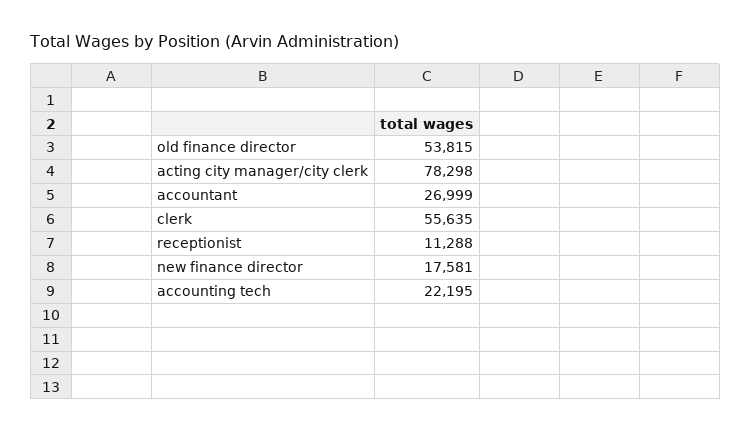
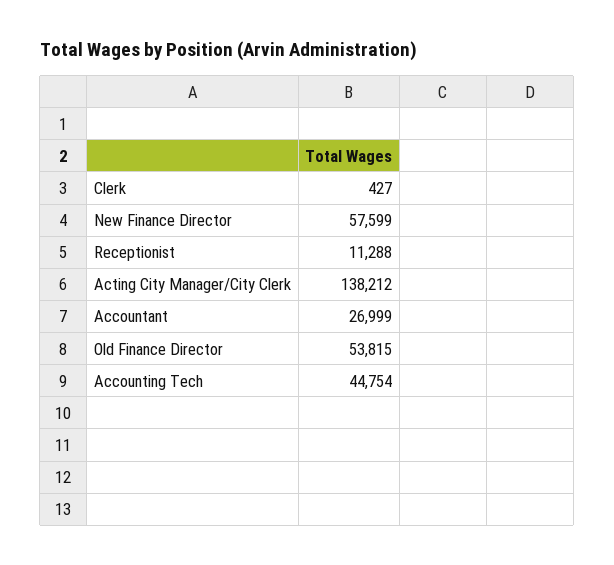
acting city manager/city clerk: 78298 -> 138212
clerk: 55635 -> 427
new finance director: 17581 -> 57599
accounting tech: 22195 -> 44754

